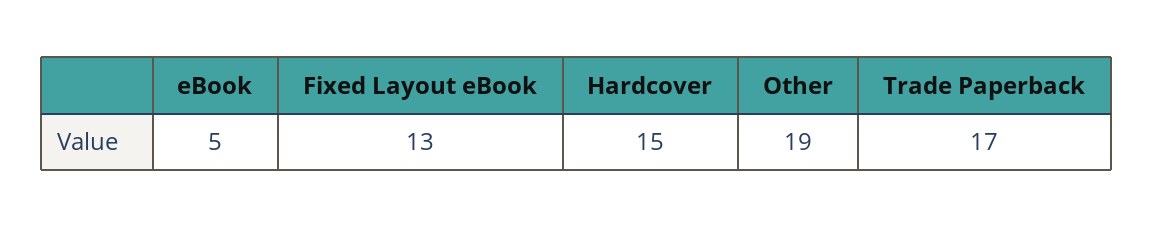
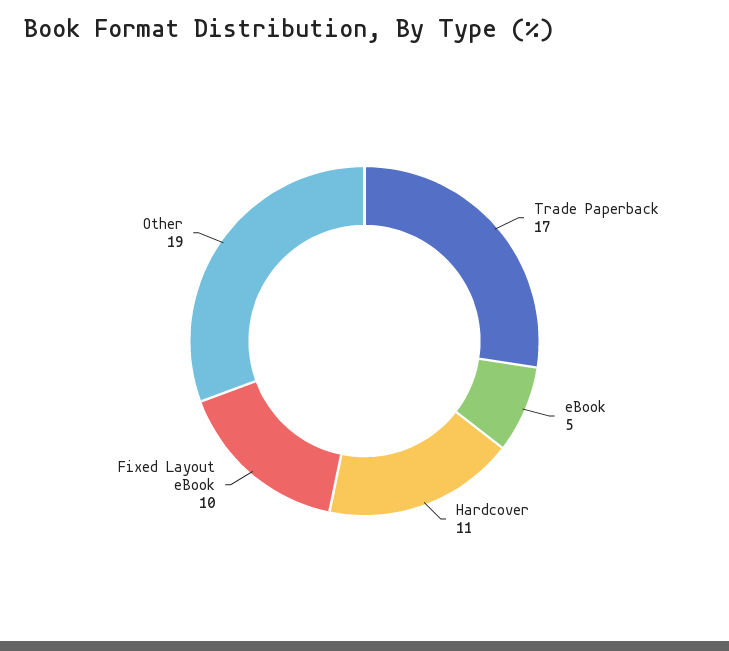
Fixed Layout eBook: 13 -> 10
Hardcover: 15 -> 11

